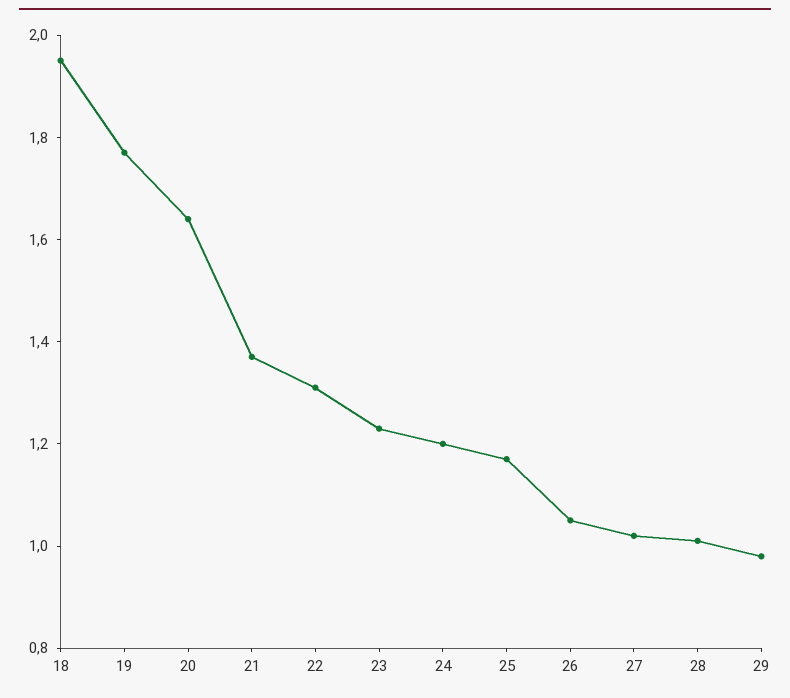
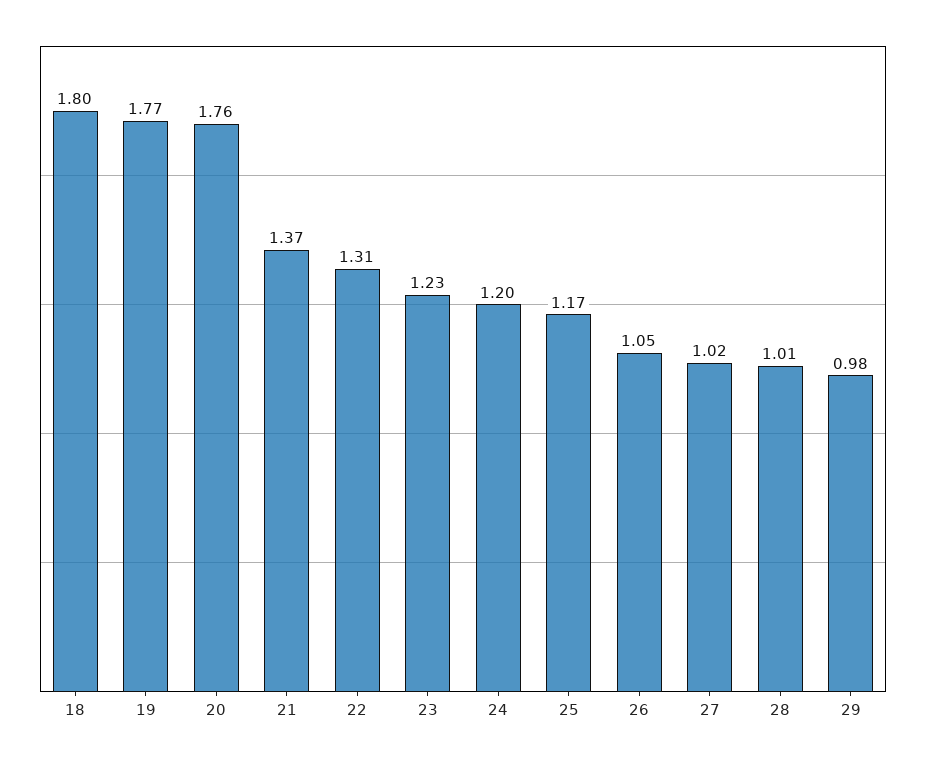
18: 1.95 -> 1.8
20: 1.65 -> 1.76

